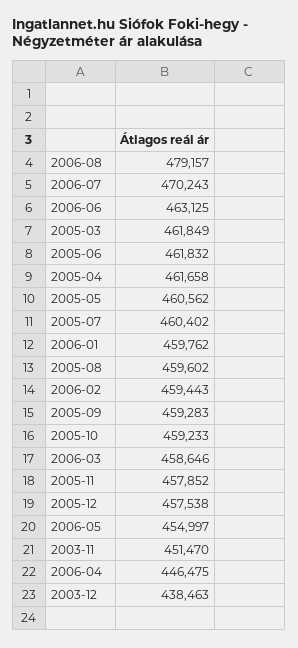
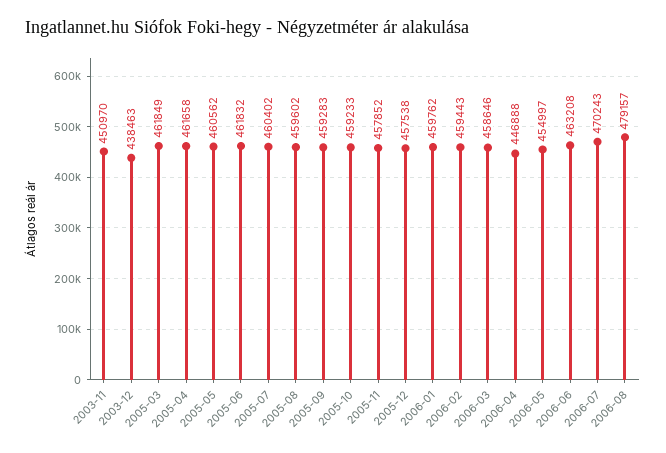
2006-06: 463125 -> 463208
2003-11: 451470 -> 450970
2006-04: 446475 -> 446888

